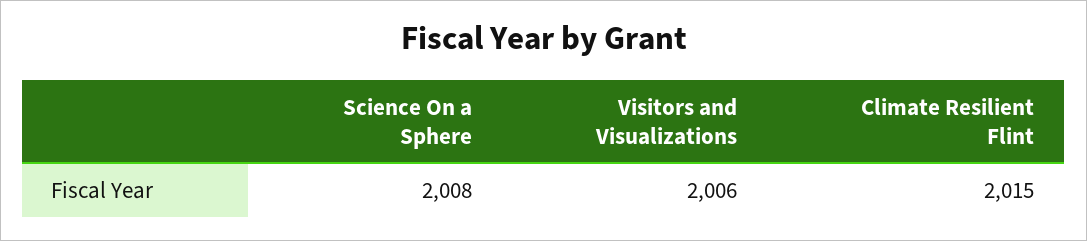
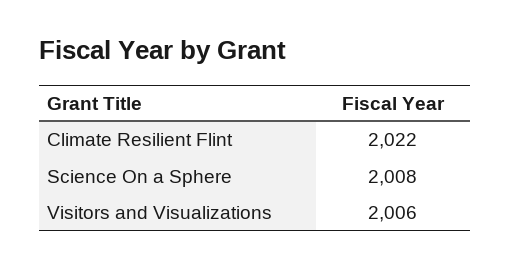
Climate Resilient Flint: 2015 -> 2022

